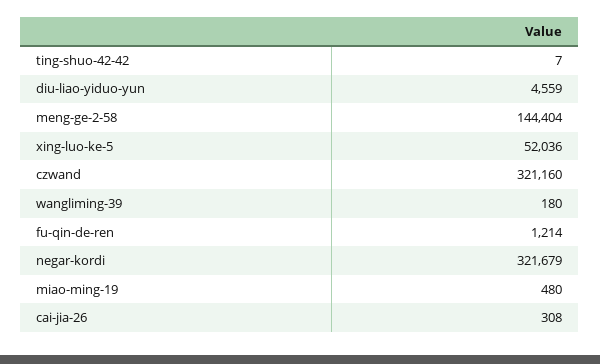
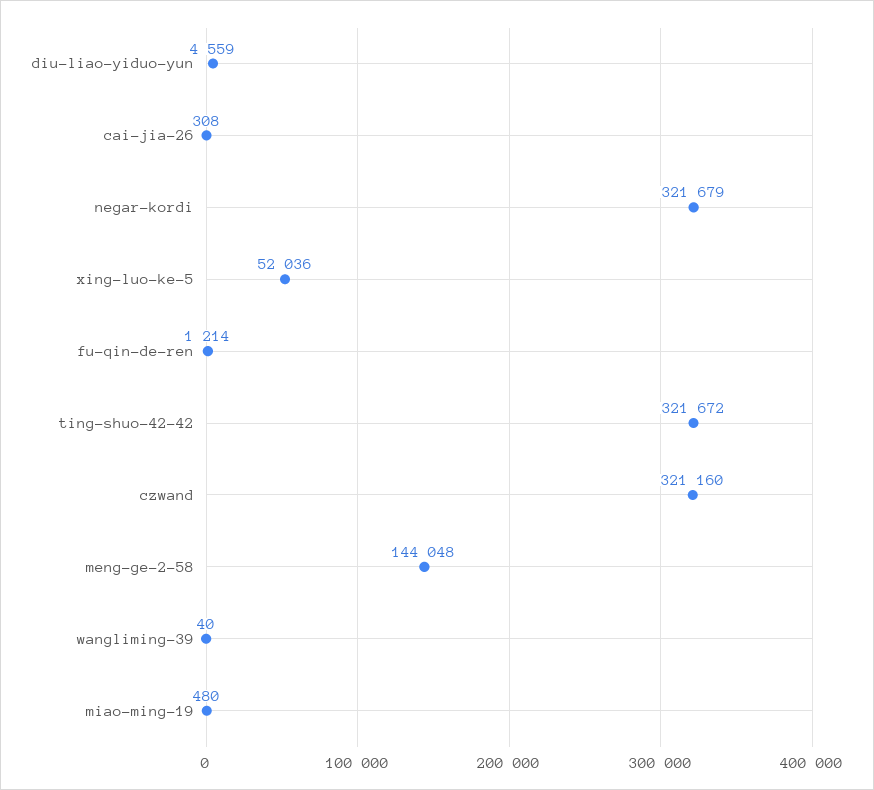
ting-shuo-42-42: 7 -> 321672
meng-ge-2-58: 144404 -> 144048
wangliming-39: 180 -> 40

